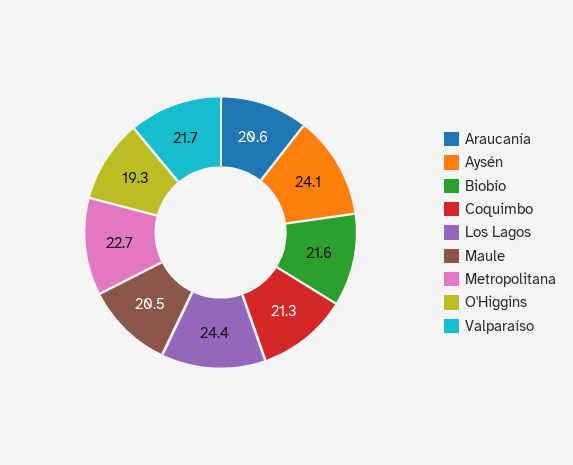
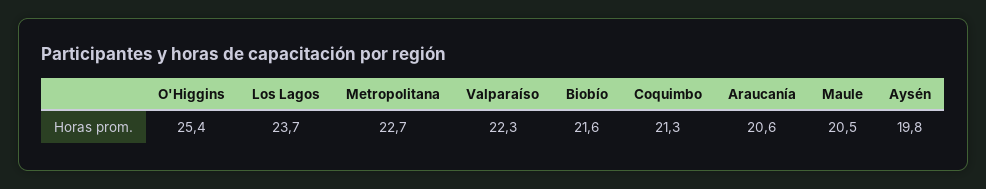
Aysén: 24.1 -> 19.8
Los Lagos: 24.4 -> 23.7
O'Higgins: 19.3 -> 25.4
Valparaíso: 21.7 -> 22.3

